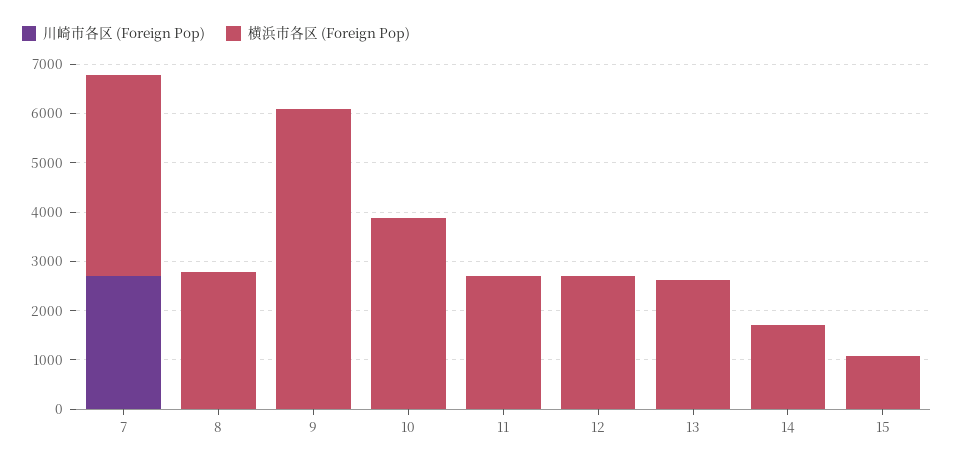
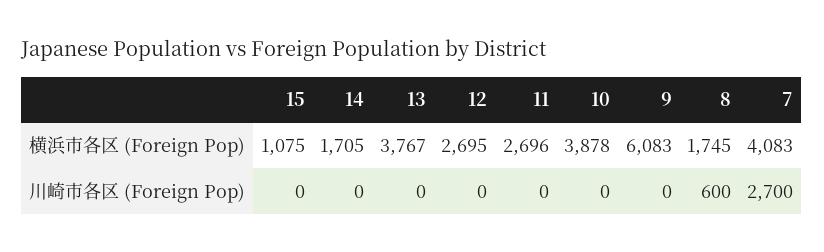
川崎市各区 (Foreign Pop), 8: 0 -> 600
横浜市各区 (Foreign Pop), 8: 2800 -> 1745
横浜市各区 (Foreign Pop), 13: 2600 -> 3767

